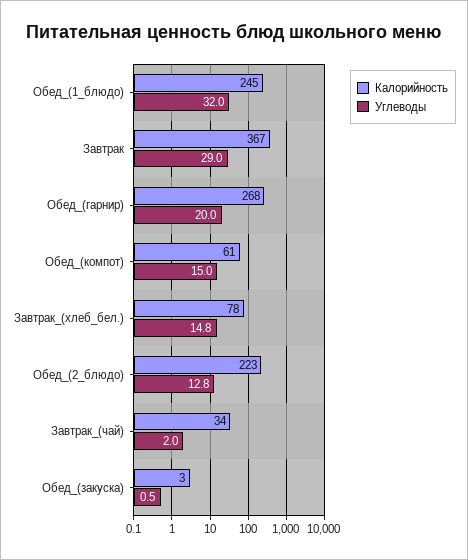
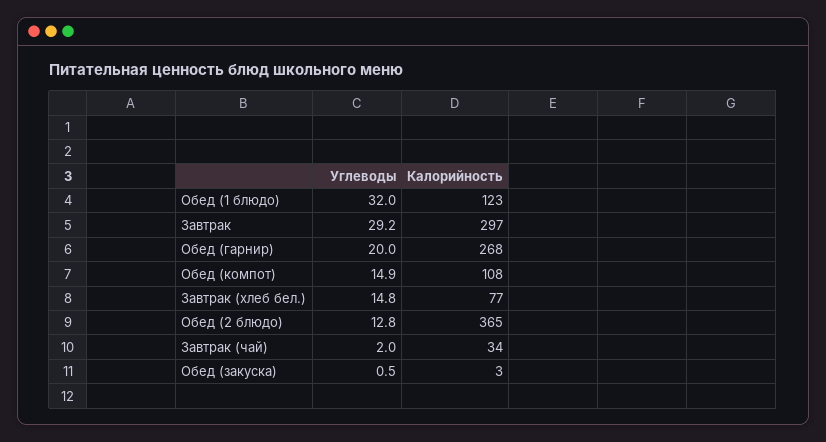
Калорийность, Обед_(1_блюдо): 245 -> 123
Калорийность, Завтрак: 367 -> 297
Углеводы, Завтрак: 29 -> 29.2
Калорийность, Обед_(компот): 61 -> 108
Углеводы, Обед_(компот): 15 -> 14.9
Калорийность, Завтрак_(хлеб_бел.): 78 -> 77
Калорийность, Обед_(2_блюдо): 223 -> 365

